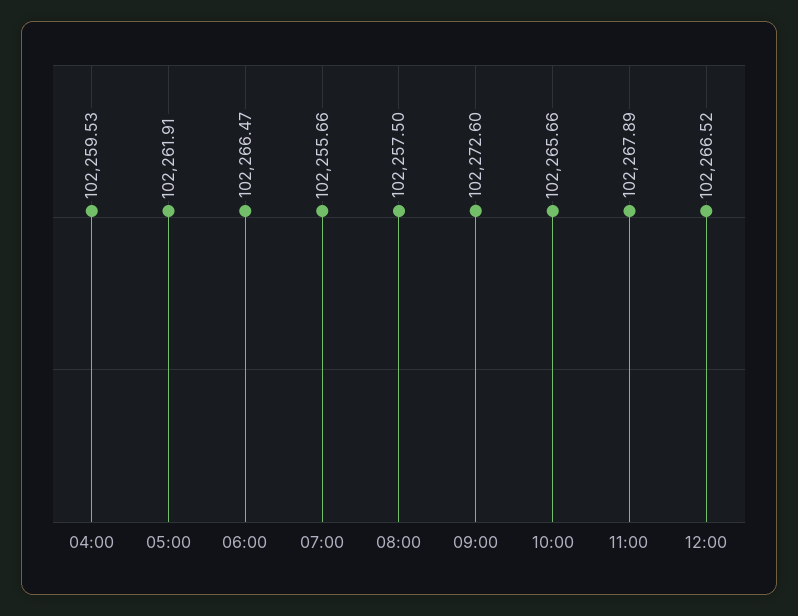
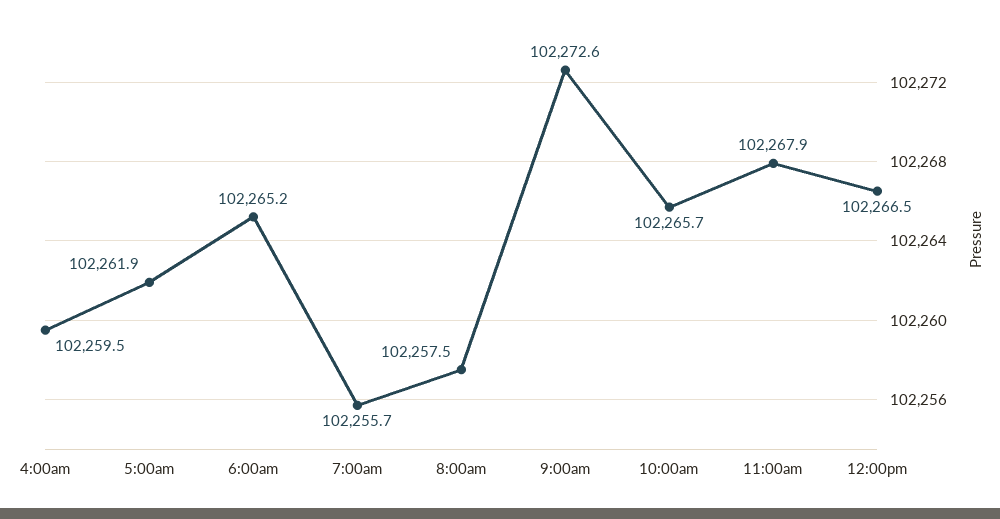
06:00: 102266.47 -> 102265.2

